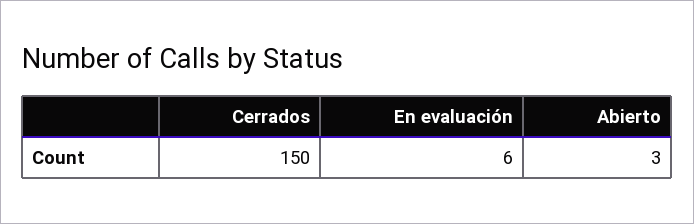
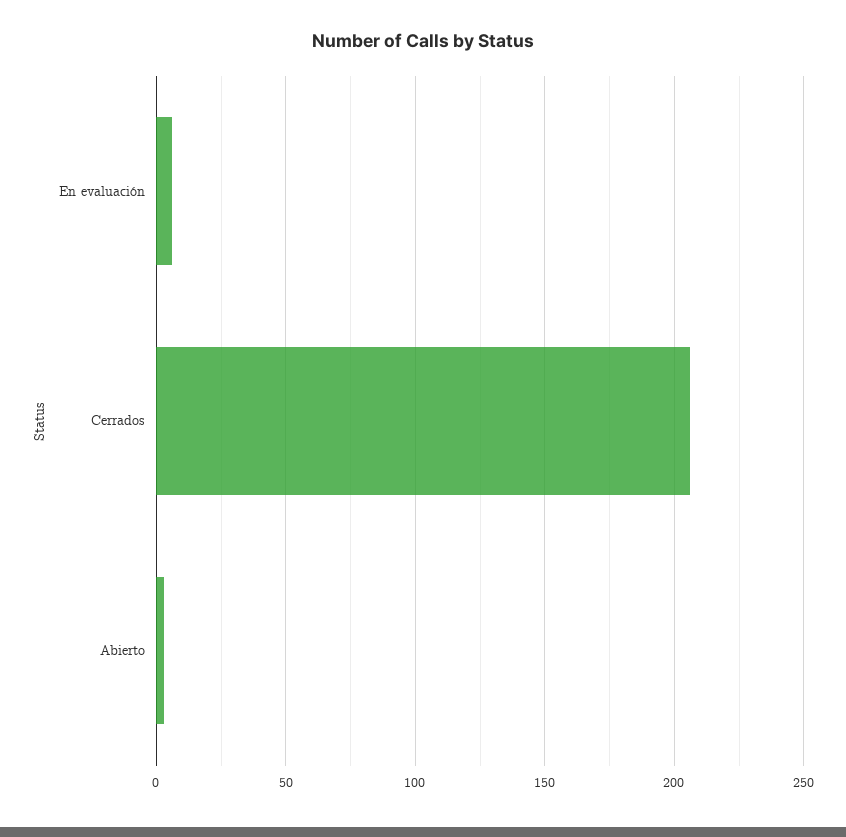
Cerrados: 150 -> 205

